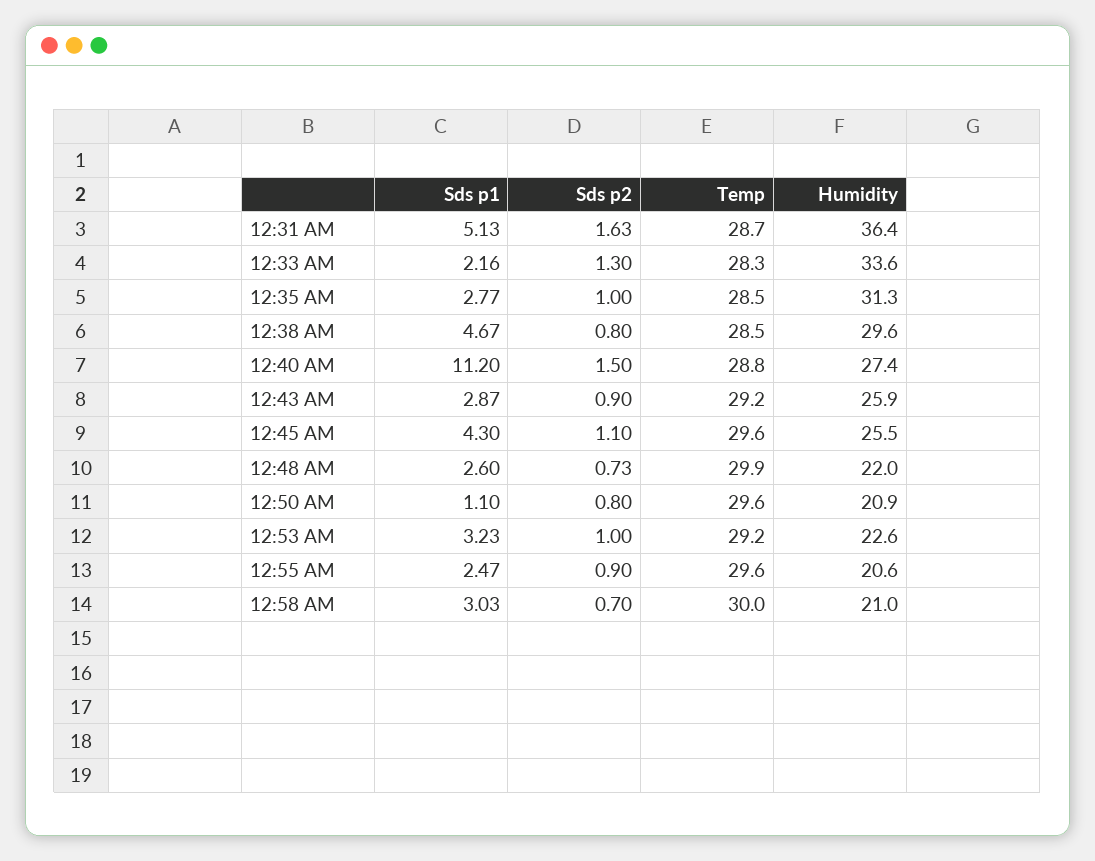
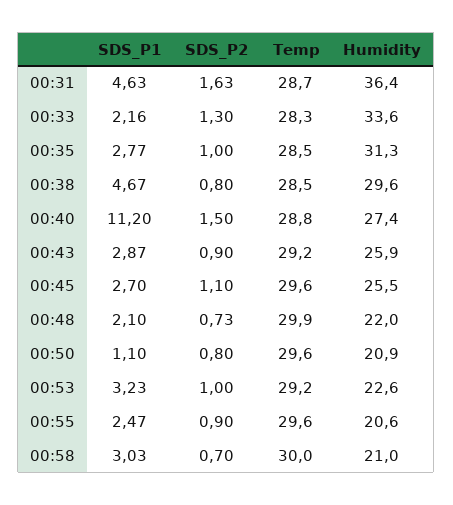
Sds p1, 12:31 AM: 5.13 -> 4.63
Sds p1, 12:45 AM: 4.3 -> 2.7
Sds p1, 12:48 AM: 2.6 -> 2.1

